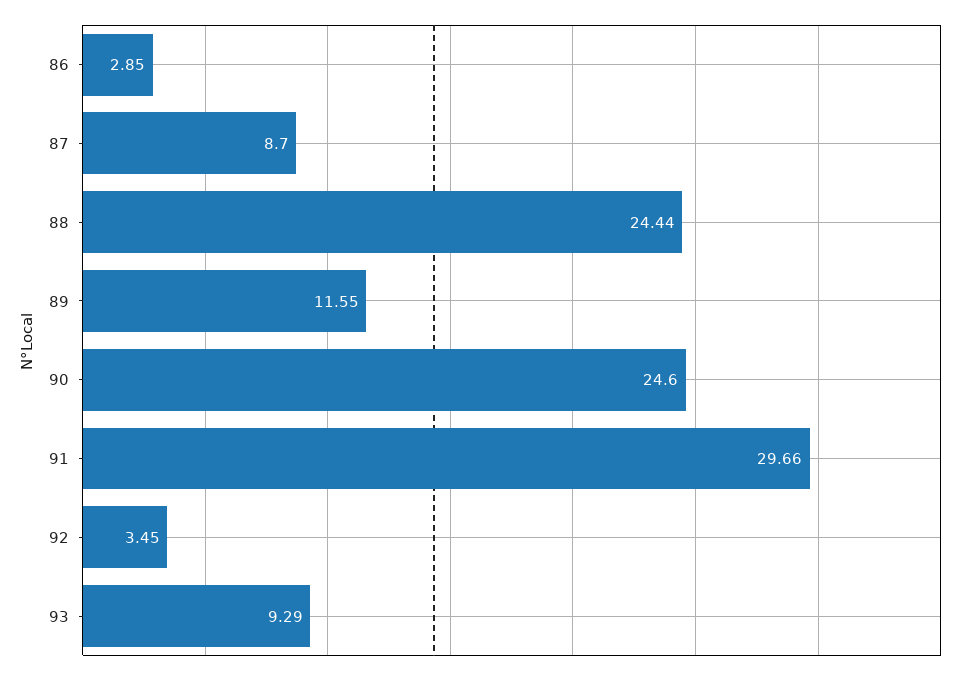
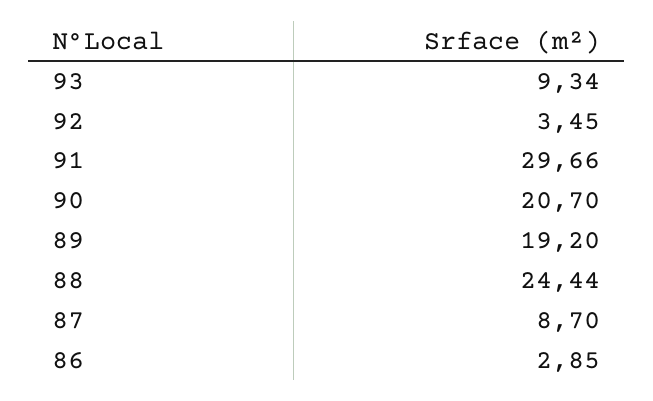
89: 11.55 -> 19.2
90: 24.6 -> 20.7
93: 9.29 -> 9.34

